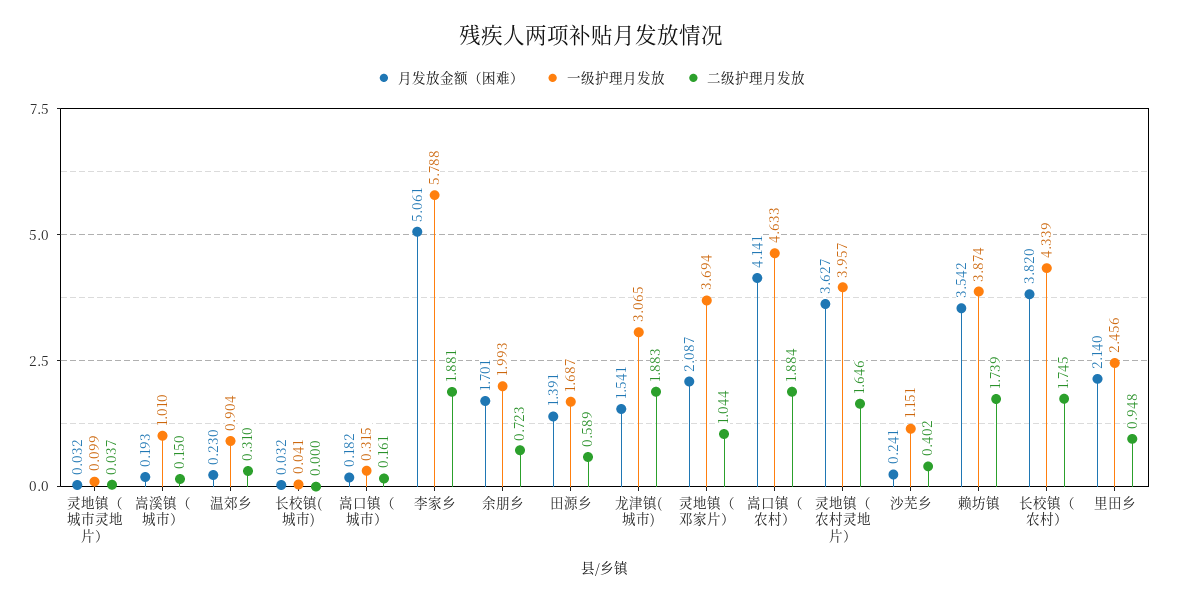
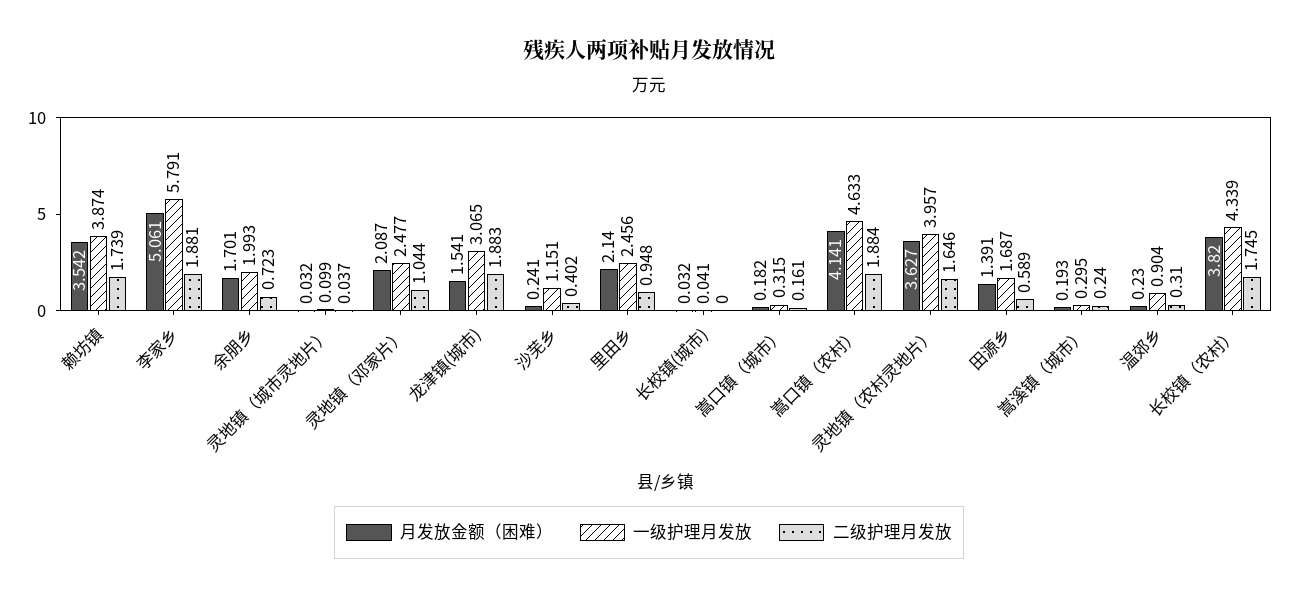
一级护理月发放, 嵩溪镇（城市）: 1.01 -> 0.295
二级护理月发放, 嵩溪镇（城市）: 0.15 -> 0.24
一级护理月发放, 李家乡: 5.788 -> 5.791
一级护理月发放, 灵地镇（邓家片）: 3.694 -> 2.477

